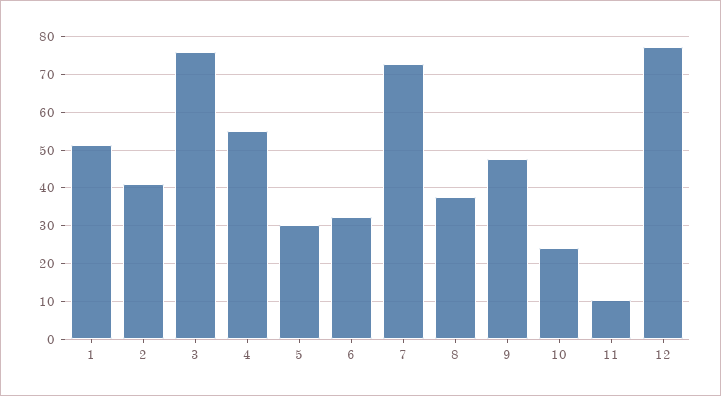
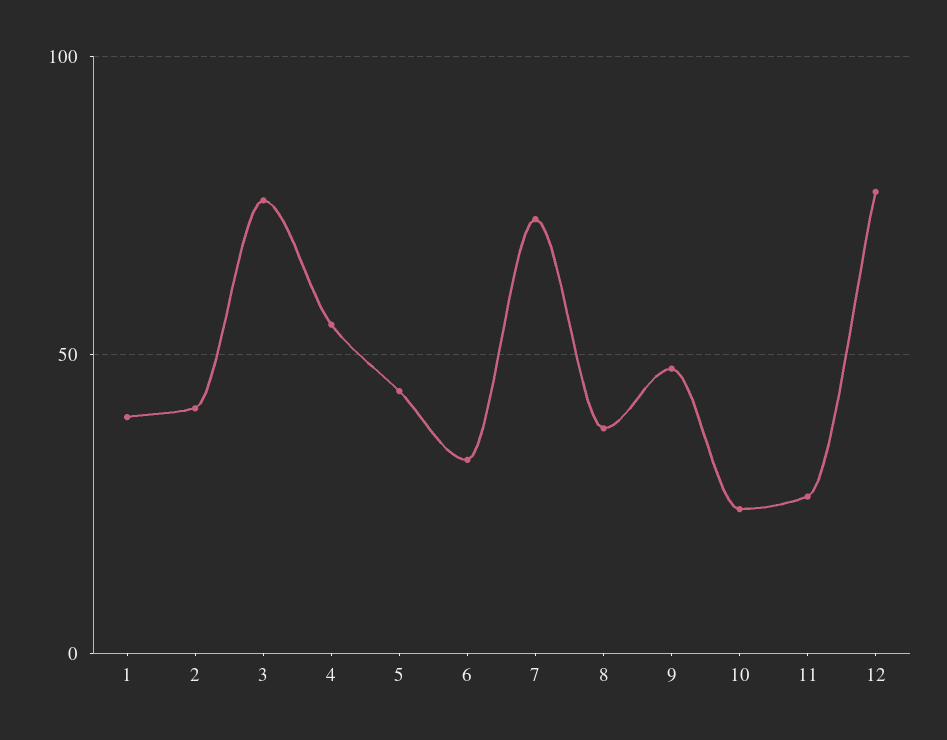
1: 52 -> 40
5: 30 -> 45
11: 10 -> 25

